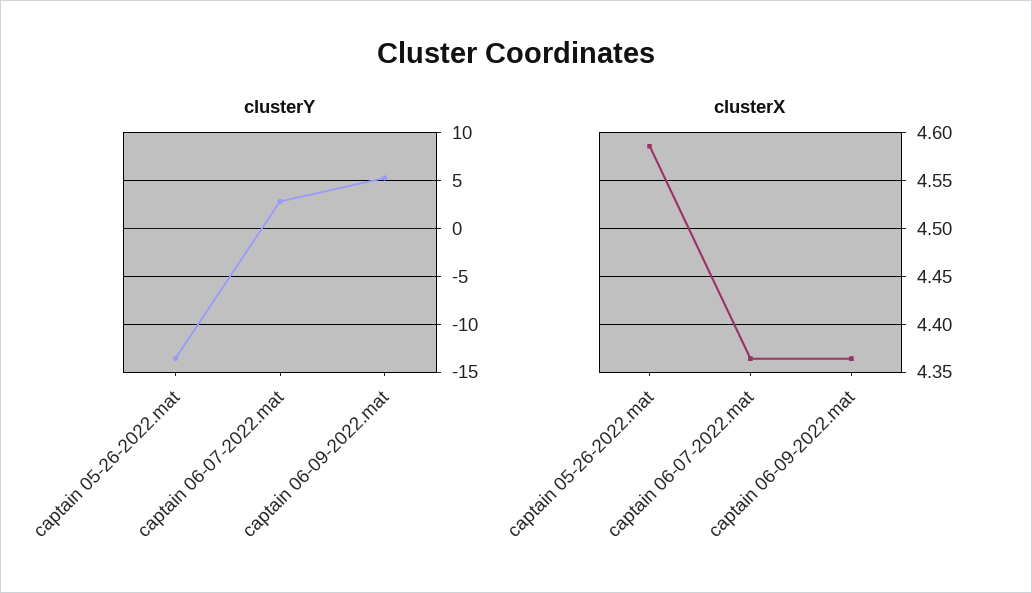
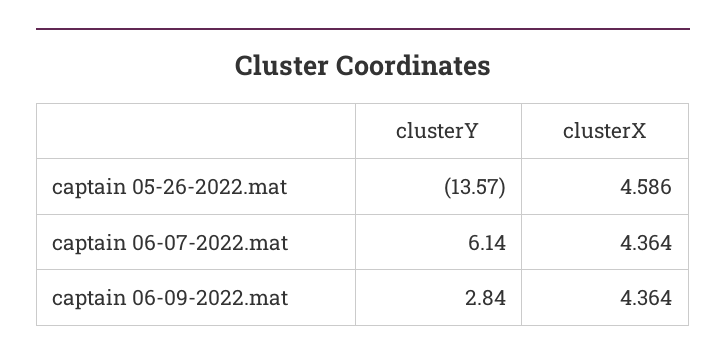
clusterY, captain 06-07-2022.mat: 3 -> 6.14
clusterY, captain 06-09-2022.mat: 5 -> 2.84

